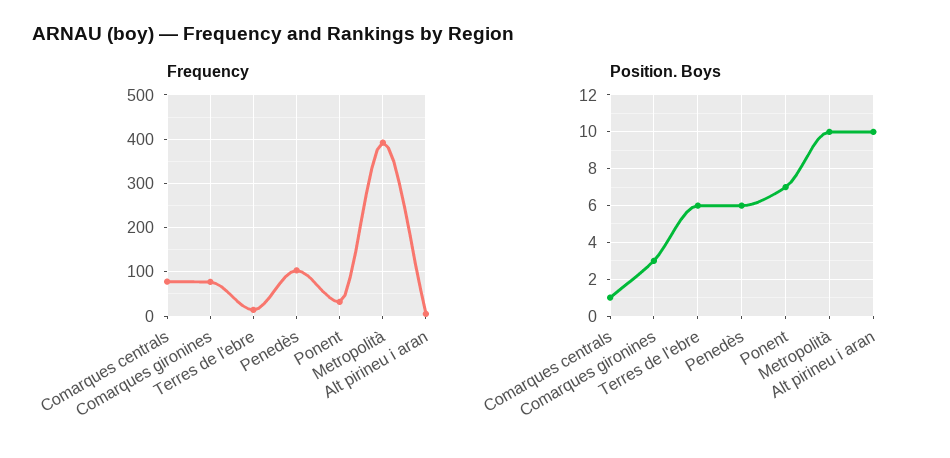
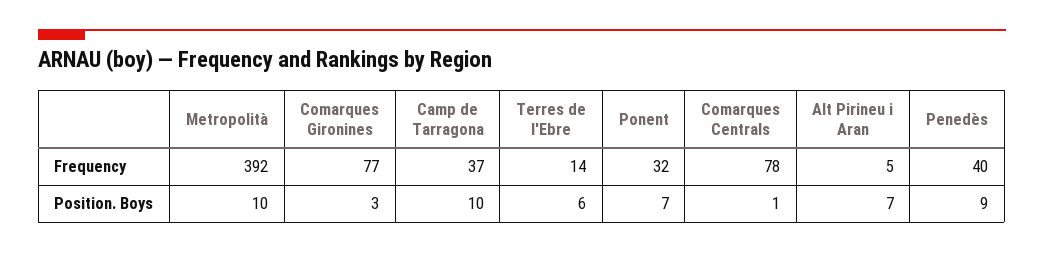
Frequency, Penedès: 100 -> 40
Position. Boys, Penedès: 6 -> 9
Position. Boys, Alt pirineu i aran: 10 -> 7
Frequency, Camp de Tarragona: none -> 37
Position. Boys, Camp de Tarragona: none -> 10

